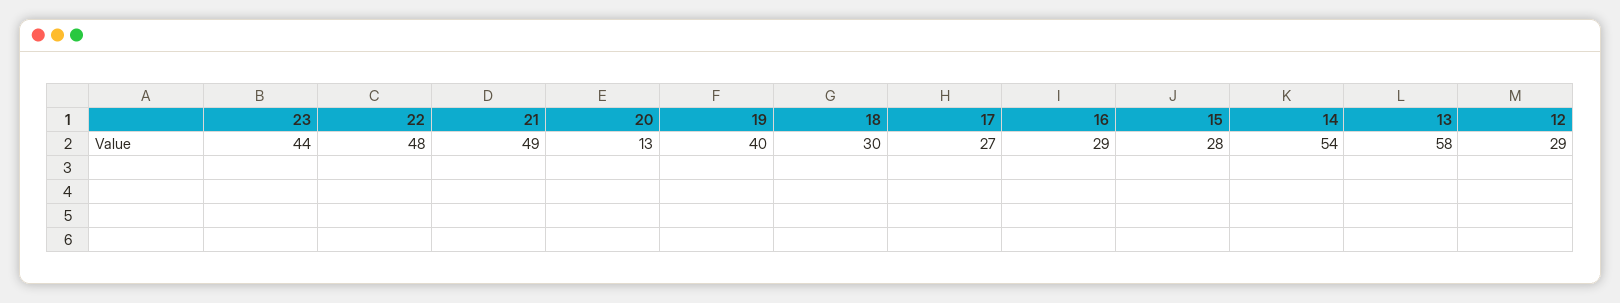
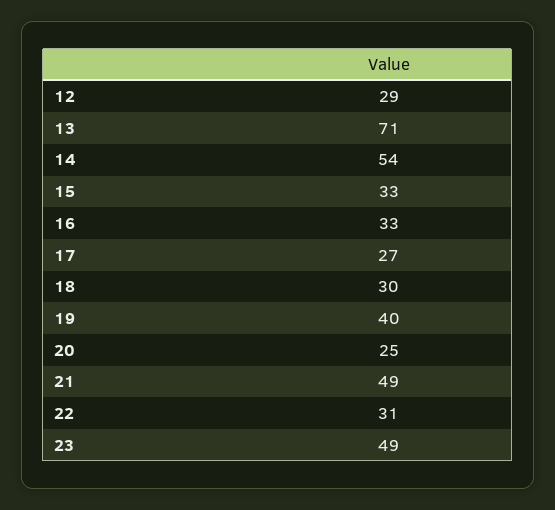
23: 44 -> 49
22: 48 -> 31
20: 13 -> 25
16: 29 -> 33
15: 28 -> 33
13: 58 -> 71

